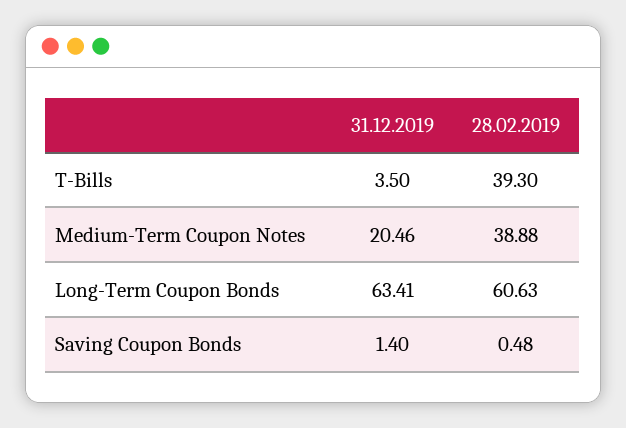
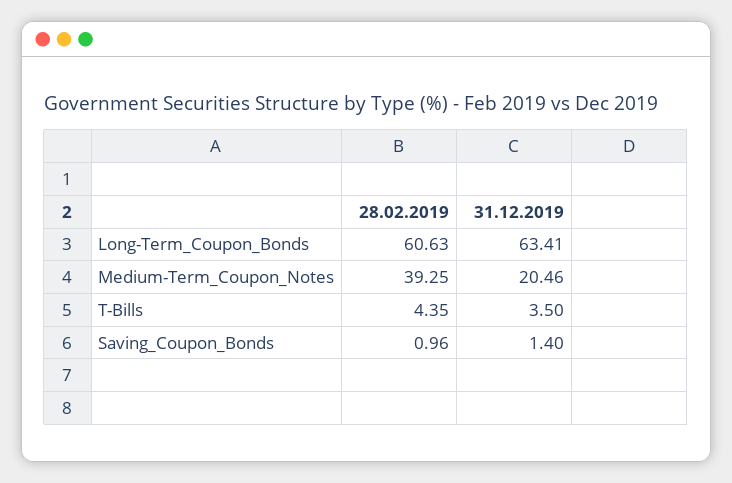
28.02.2019, T-Bills: 39.3 -> 4.35
28.02.2019, Medium-Term Coupon Notes: 38.88 -> 39.25
28.02.2019, Saving Coupon Bonds: 0.48 -> 0.96

